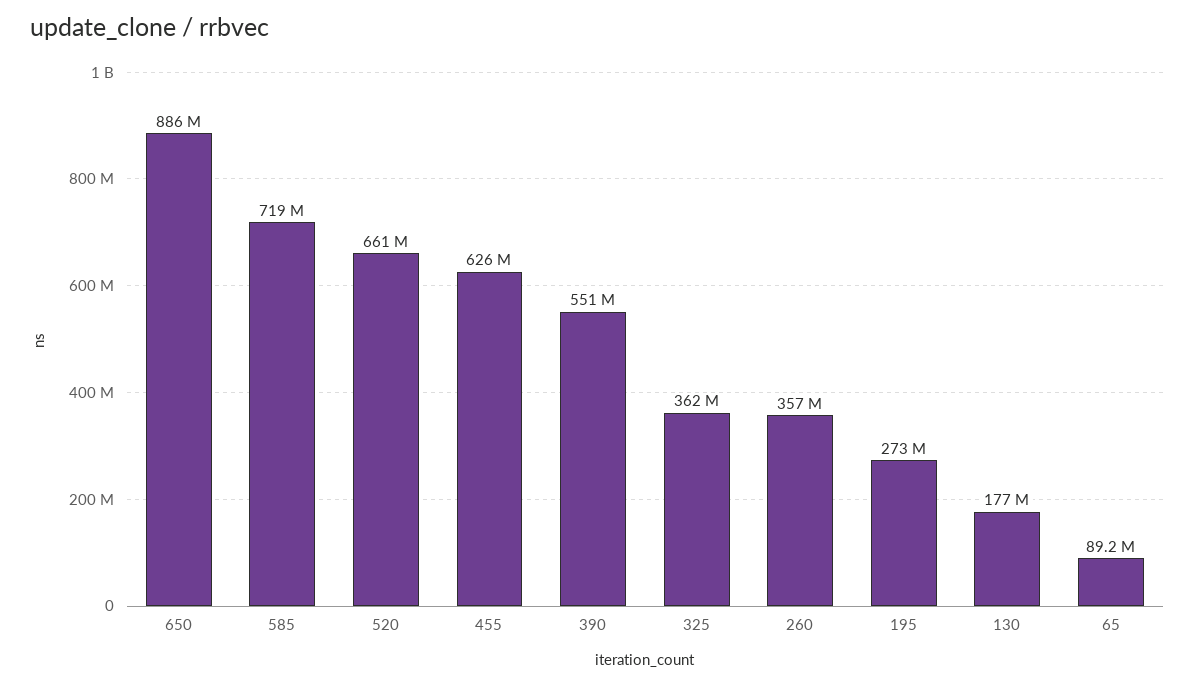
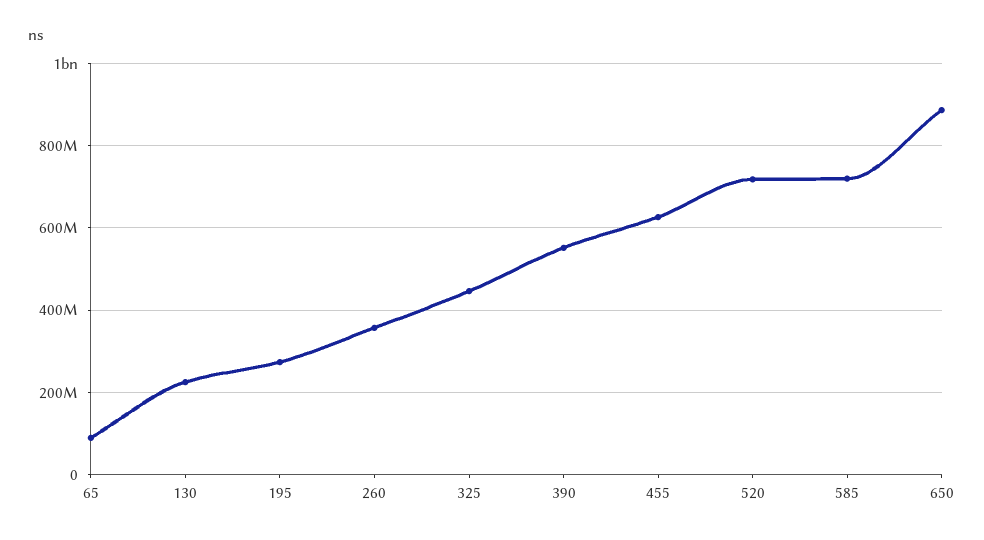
520: 661000000 -> 720000000
325: 362000000 -> 440000000
130: 177000000 -> 220000000

